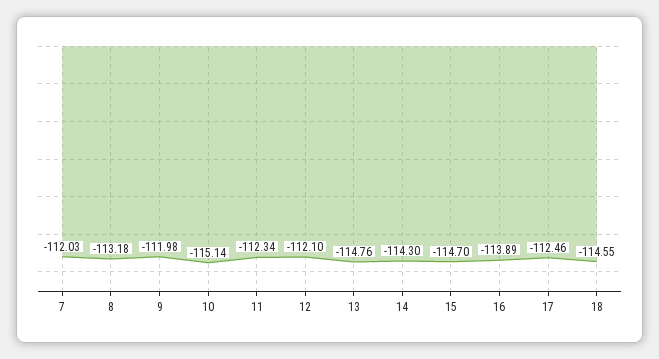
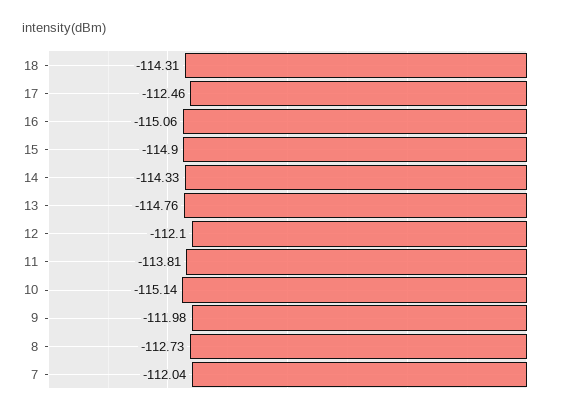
7: -112.03 -> -112.04
8: -113.18 -> -112.73
11: -112.34 -> -113.81
14: -114.3 -> -114.33
15: -114.7 -> -114.9
16: -113.89 -> -115.06
18: -114.55 -> -114.31

